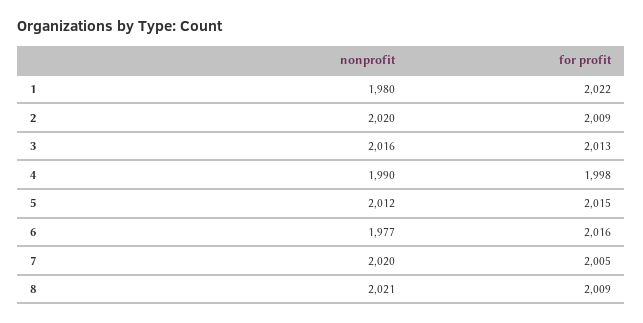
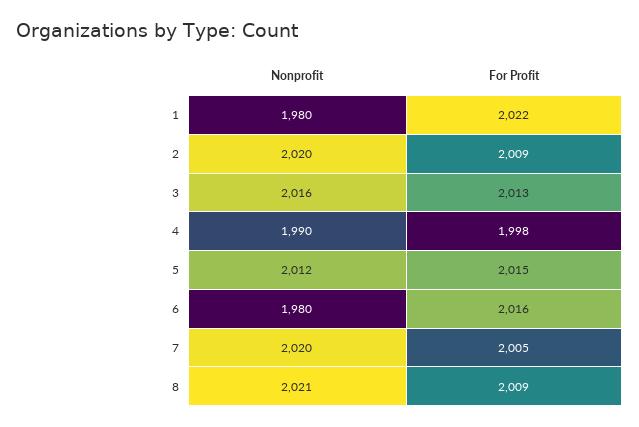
nonprofit, 6: 1977 -> 1980

